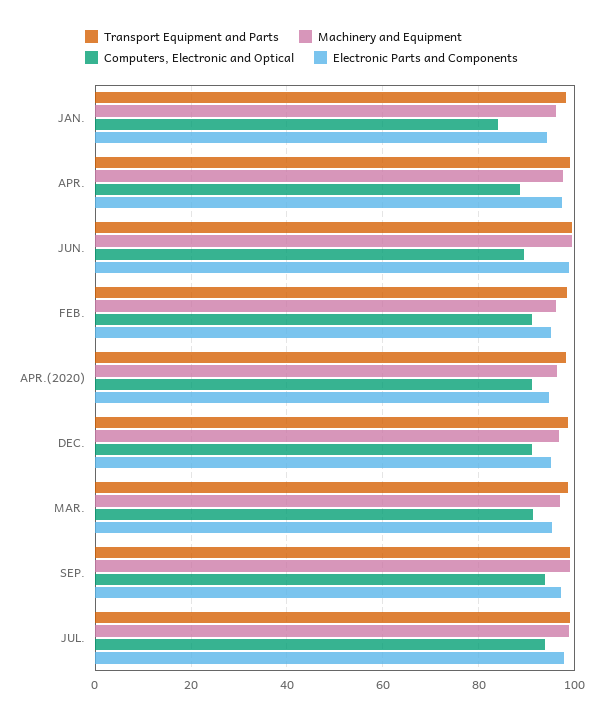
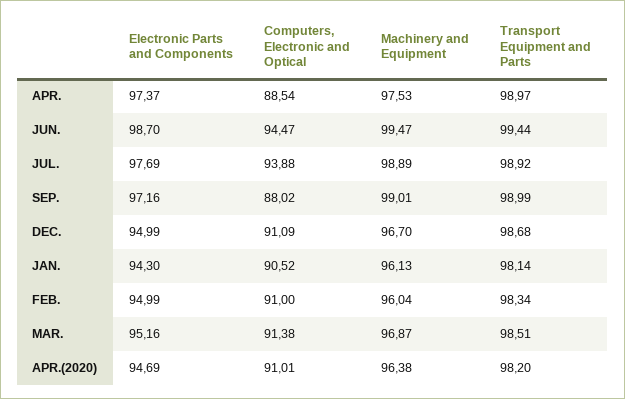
Computers, Electronic and Optical, JAN.: 84 -> 90.52
Computers, Electronic and Optical, JUN.: 90 -> 94.47
Computers, Electronic and Optical, SEP.: 94 -> 88.02

